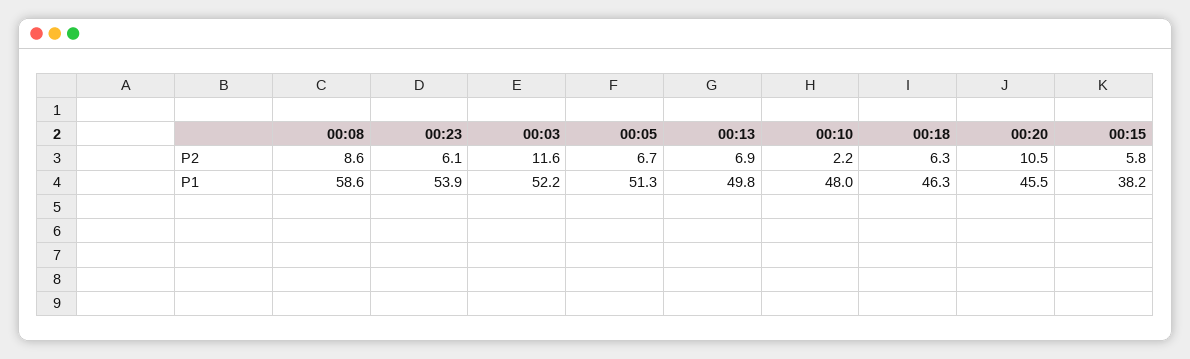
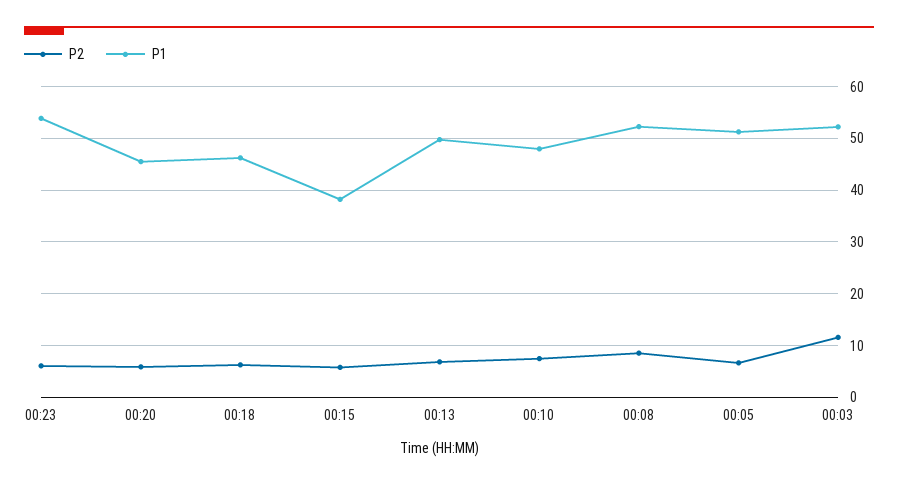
P2, 00:10: 2.2 -> 8
P2, 00:20: 10.5 -> 6
P1, 00:08: 58.6 -> 52

